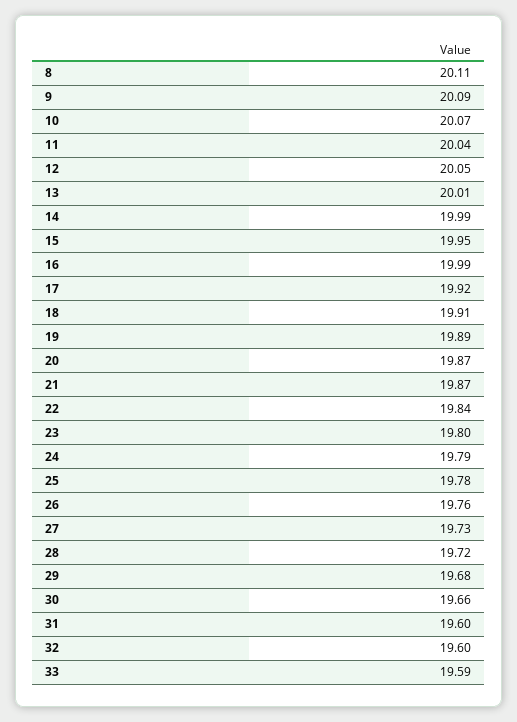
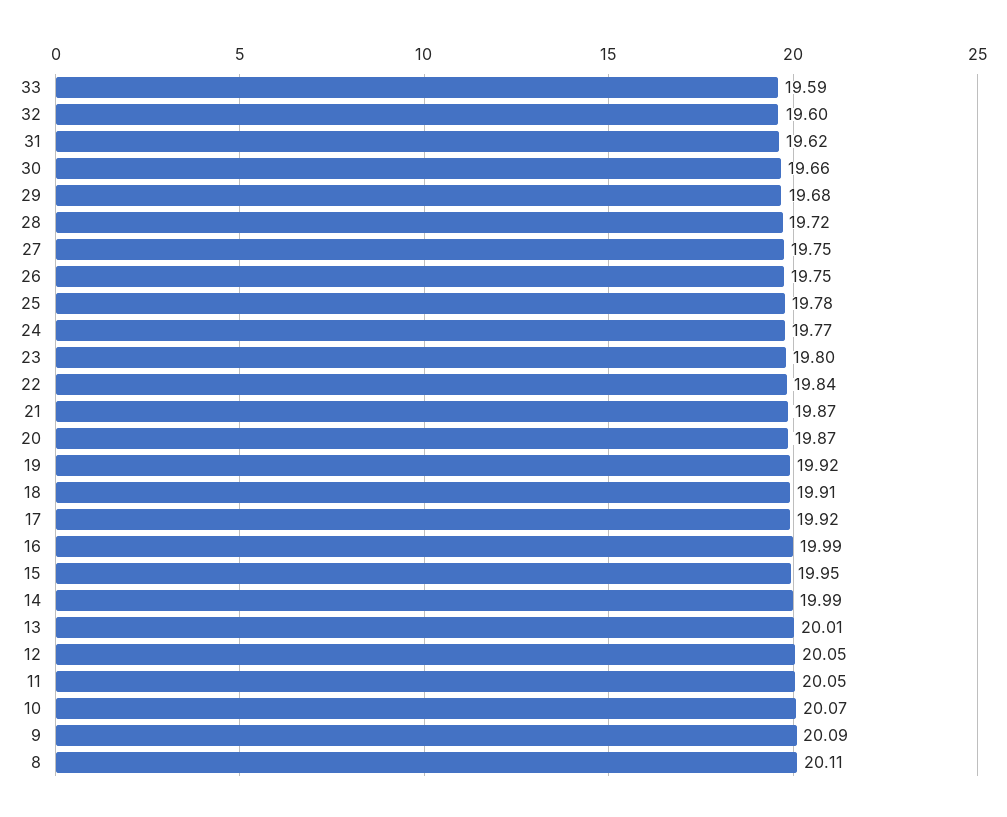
11: 20.04 -> 20.05
19: 19.89 -> 19.92
24: 19.79 -> 19.77
26: 19.76 -> 19.75
27: 19.73 -> 19.75
31: 19.6 -> 19.62

